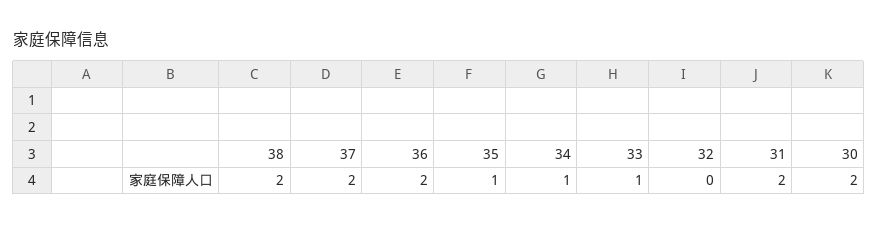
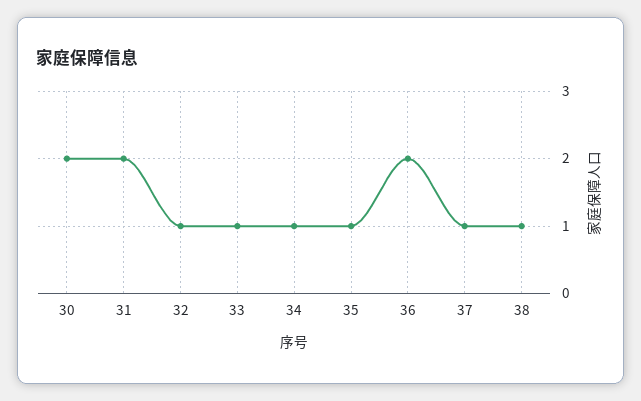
38: 2 -> 1
37: 2 -> 1
32: 0 -> 1

